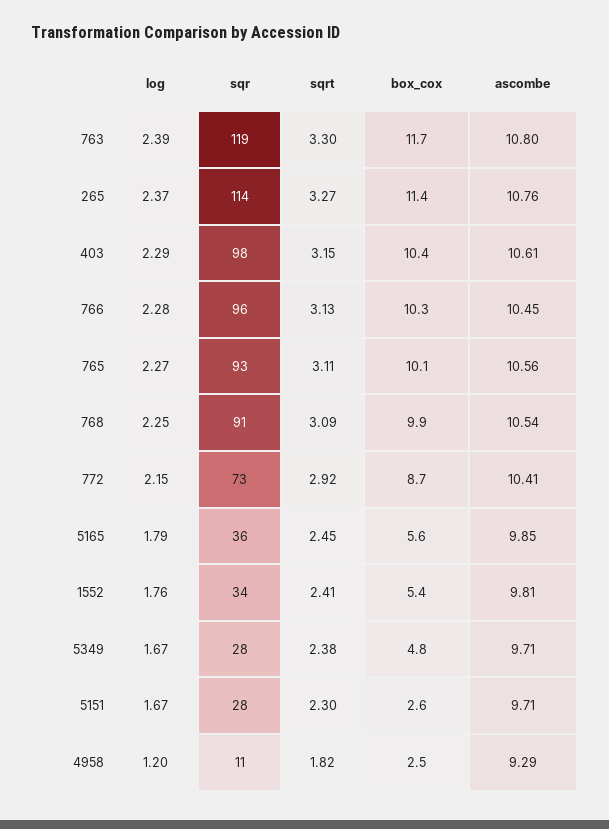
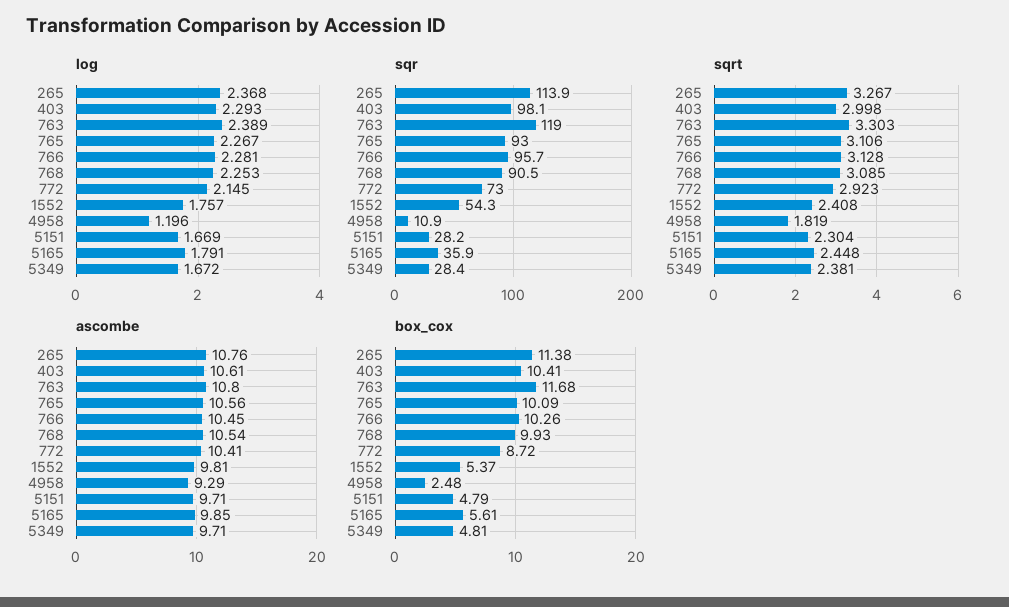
sqrt, 403: 3.15 -> 2.998
sqr, 1552: 34 -> 54.3
box_cox, 5151: 2.6 -> 4.79

